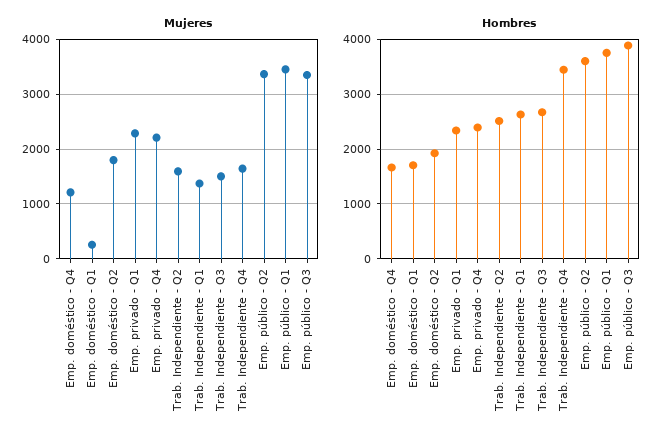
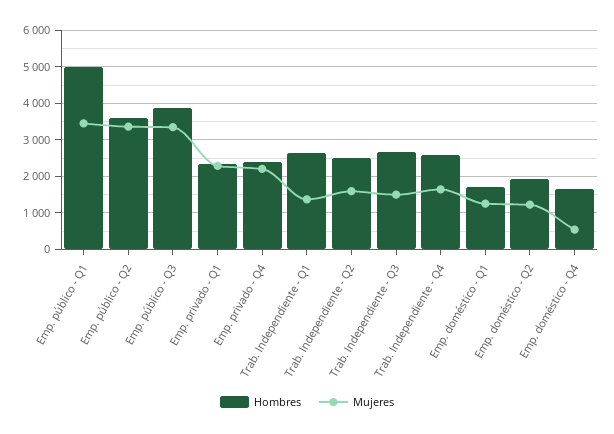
Mujeres, Emp. doméstico - Q4: 1200 -> 600
Mujeres, Emp. doméstico - Q1: 200 -> 1200
Mujeres, Emp. doméstico - Q2: 1800 -> 1200
Hombres, Trab. Independiente - Q4: 3400 -> 2600
Hombres, Emp. público - Q1: 3800 -> 5000

